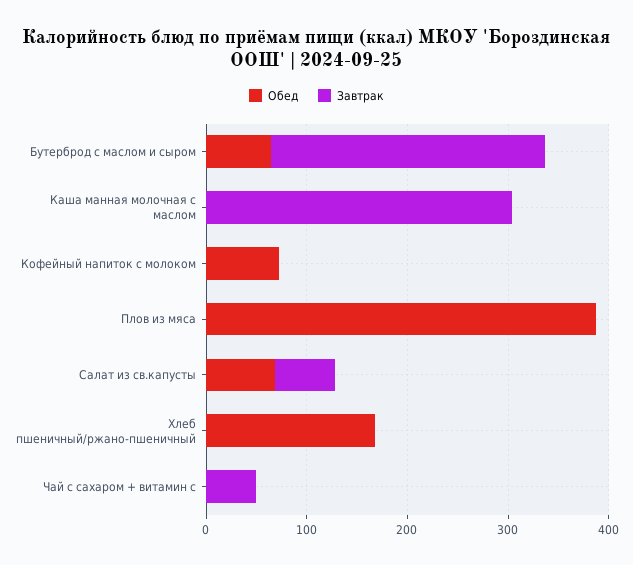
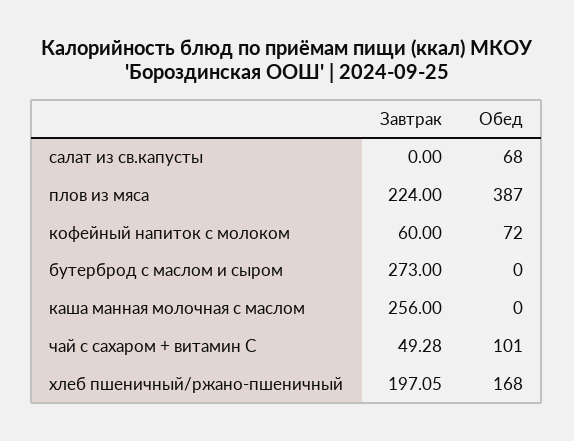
Обед, Бутерброд с маслом и сыром: 60 -> 0
Завтрак, Каша манная молочная с маслом: 300 -> 256
Завтрак, Кофейный напиток с молоком: 0 -> 60
Завтрак, Плов из мяса: 0 -> 224
Завтрак, Салат из св.капусты: 60 -> 0
Завтрак, Хлеб пшеничный/ржано-пшеничный: 0 -> 197.05
Обед, Чай с сахаром + витамин с: 0 -> 101

